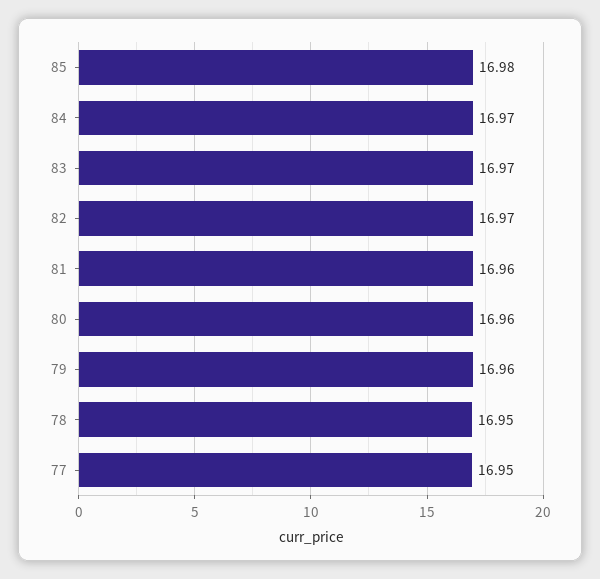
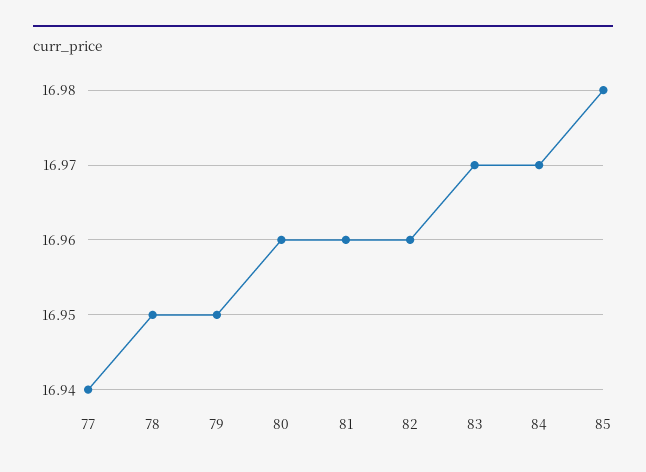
82: 16.97 -> 16.96
79: 16.96 -> 16.95
77: 16.95 -> 16.94

